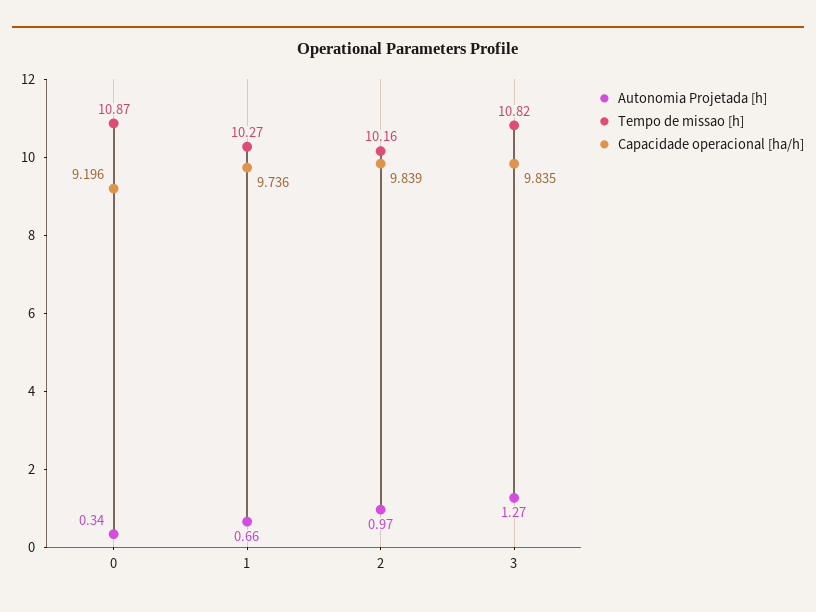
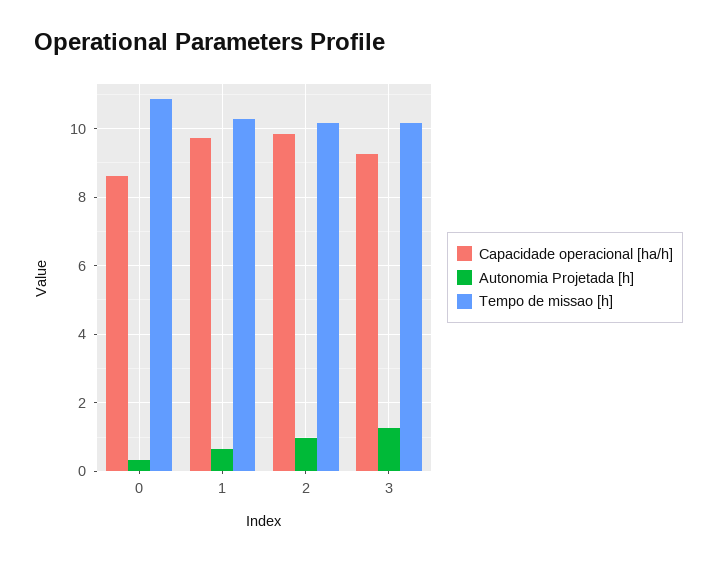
Capacidade operacional [ha/h], 0: 9.196 -> 8.6
Tempo de missao [h], 3: 10.82 -> 10.2
Capacidade operacional [ha/h], 3: 9.835 -> 9.2

